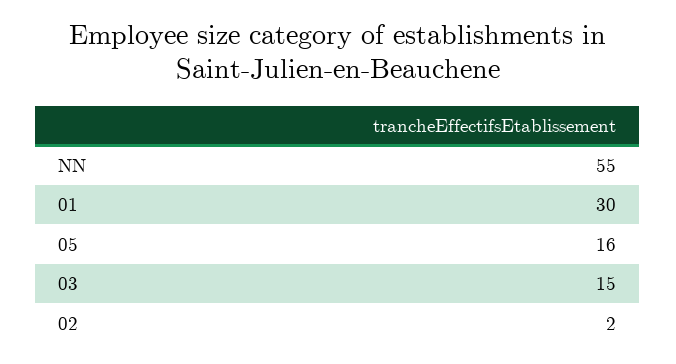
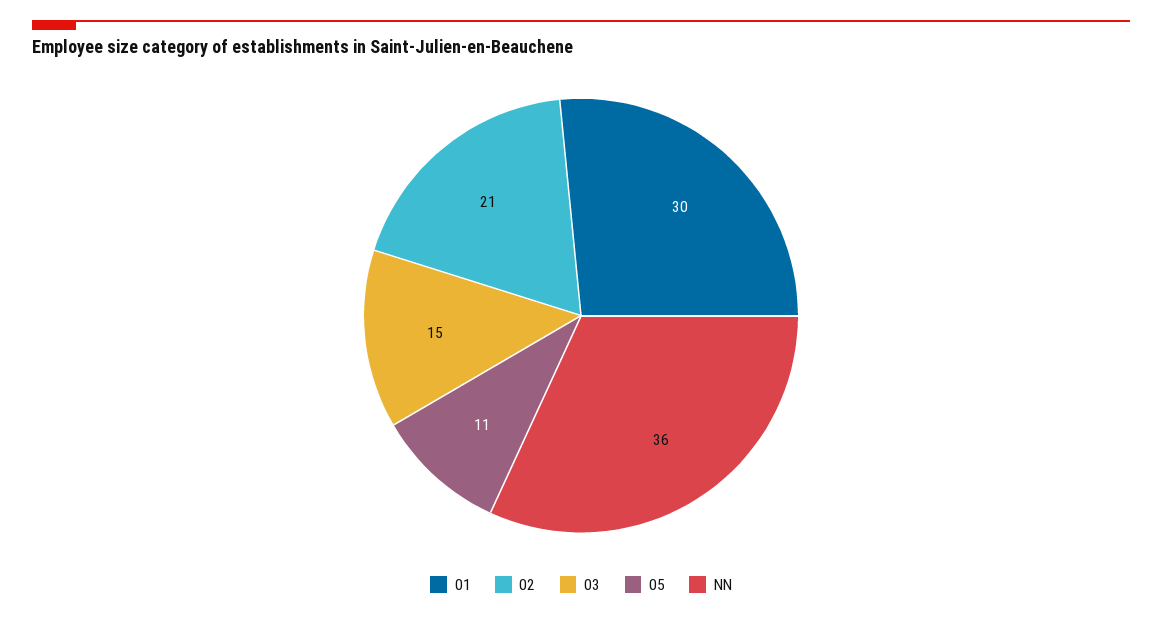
NN: 55 -> 36
05: 16 -> 11
02: 2 -> 21

